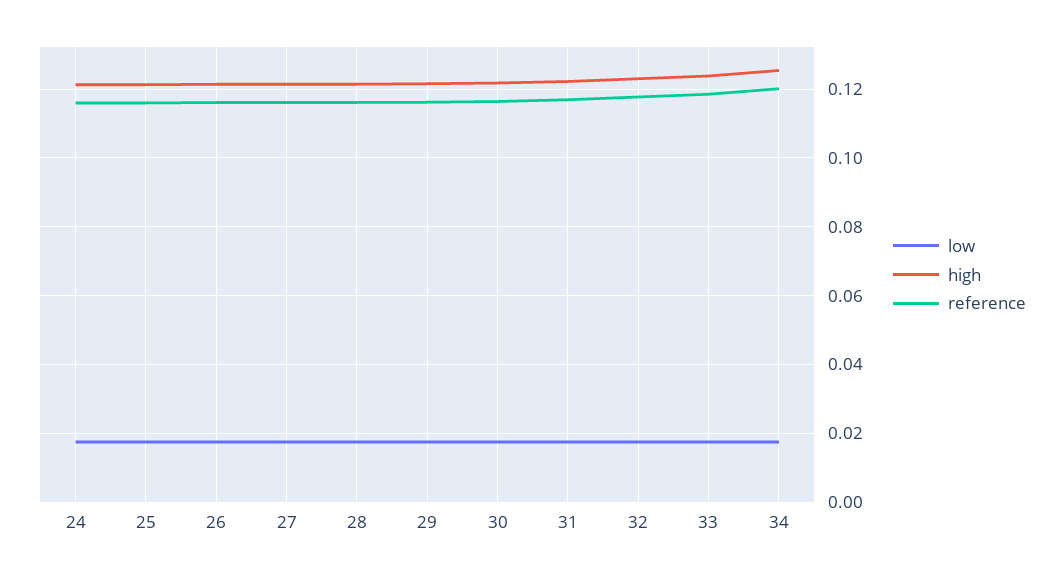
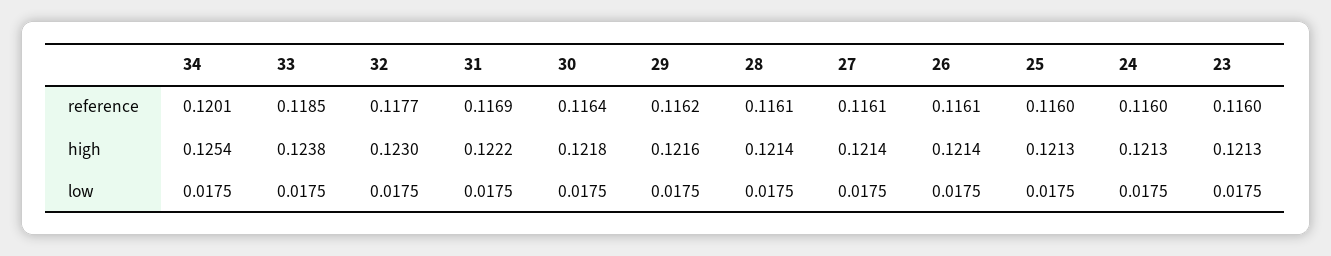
reference, 23: none -> 0.116
high, 23: none -> 0.1213
low, 23: none -> 0.0175

